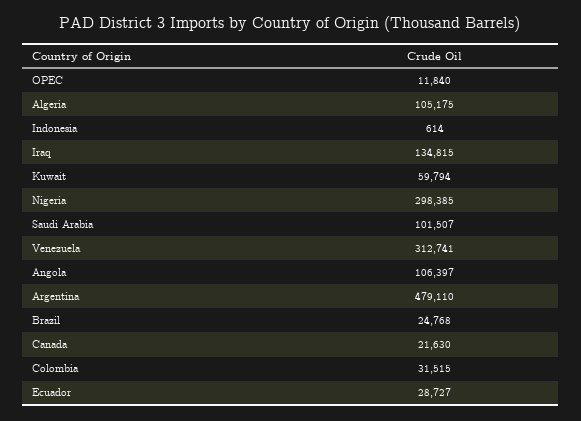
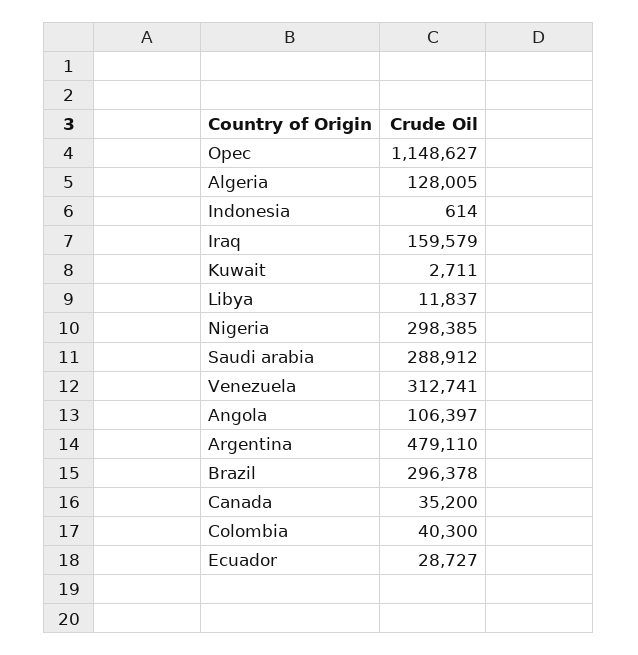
OPEC: 11840 -> 1148627
Algeria: 105175 -> 128005
Iraq: 134815 -> 159579
Kuwait: 59794 -> 2711
Saudi Arabia: 101507 -> 288912
Brazil: 24768 -> 296378
Canada: 21630 -> 35200
Colombia: 31515 -> 40300
Libya: none -> 11837

